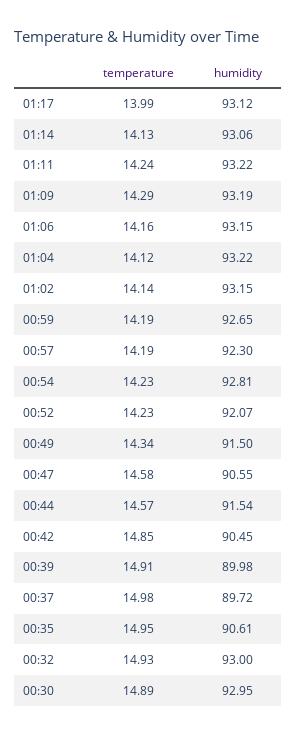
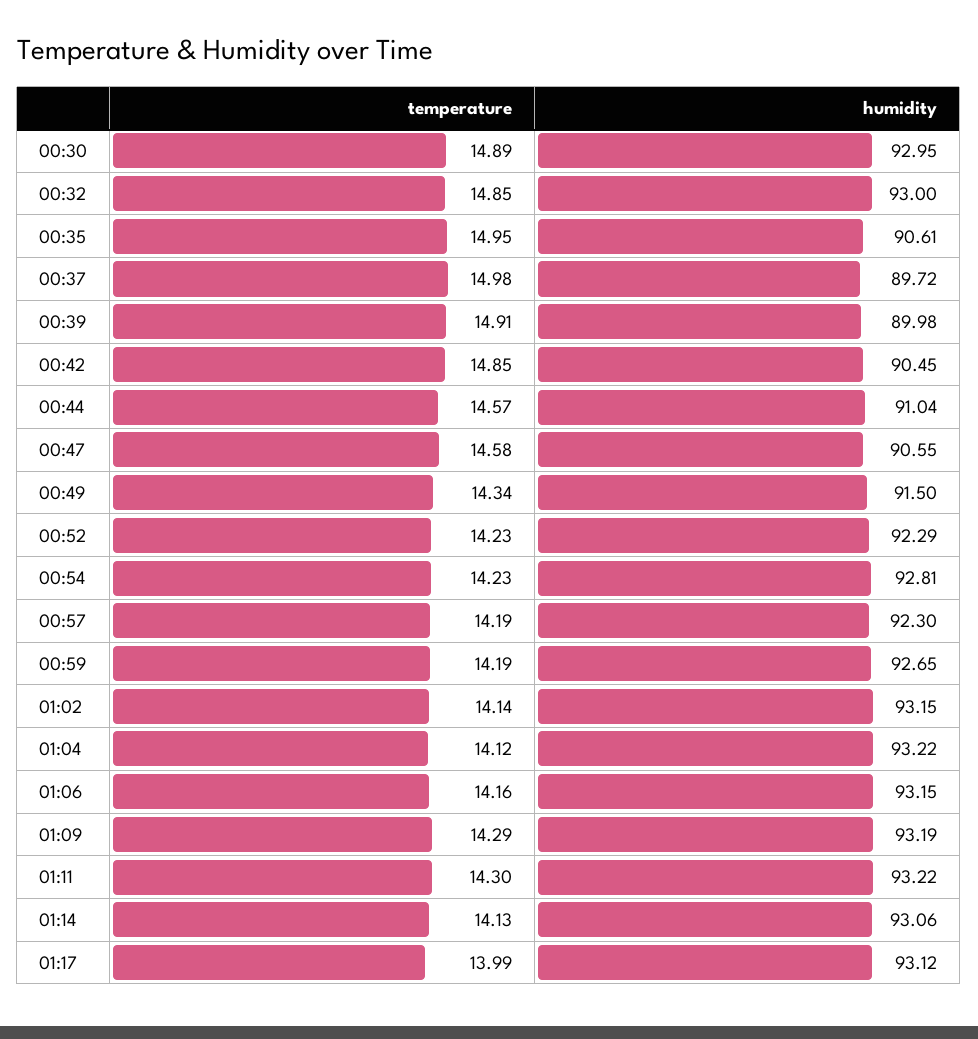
temperature, 01:11: 14.24 -> 14.3
humidity, 00:52: 92.07 -> 92.29
humidity, 00:44: 91.54 -> 91.04
temperature, 00:32: 14.93 -> 14.85

